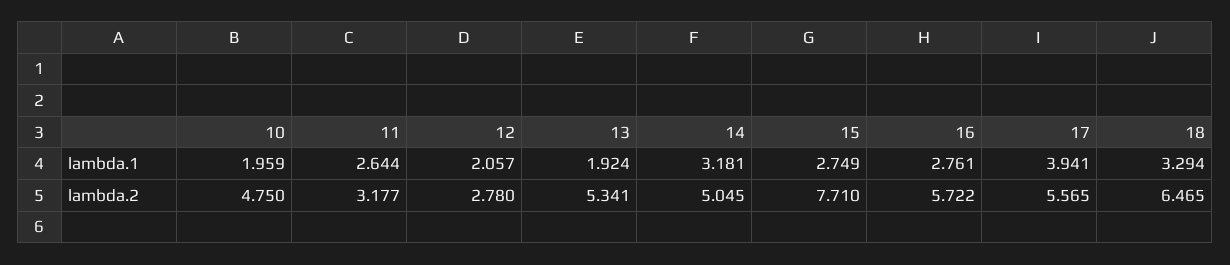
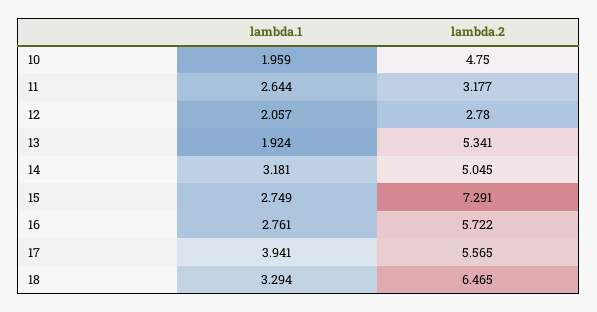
15, lambda.2: 7.71 -> 7.291

